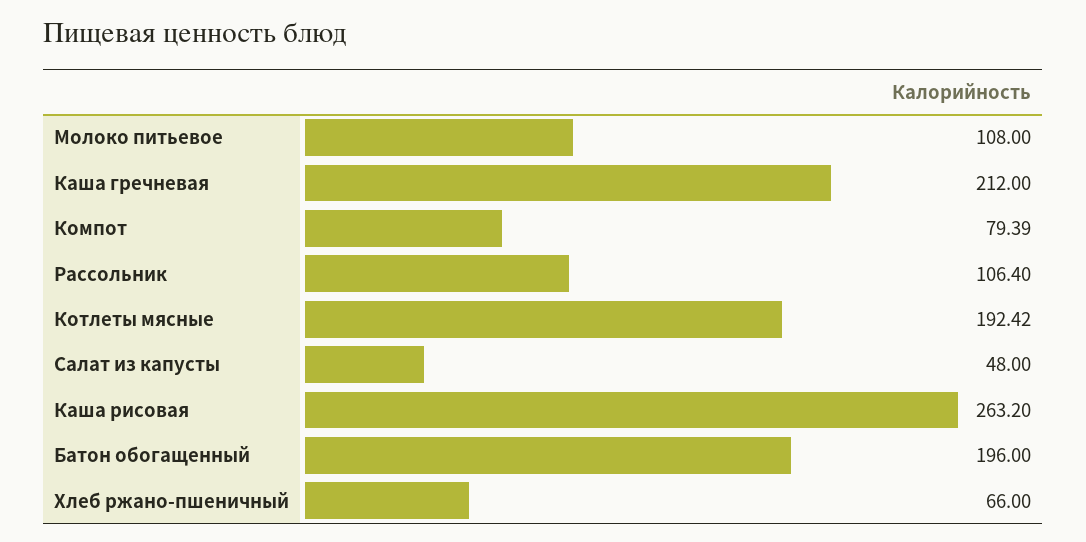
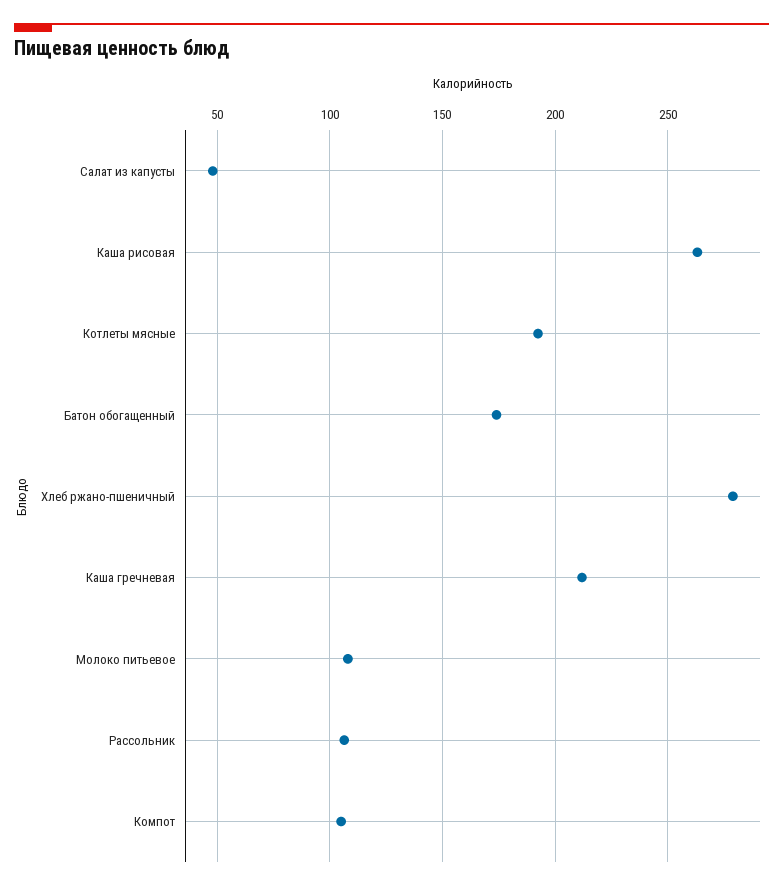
Компот: 79.39 -> 105
Батон обогащенный: 196 -> 175
Хлеб ржано-пшеничный: 66 -> 280

